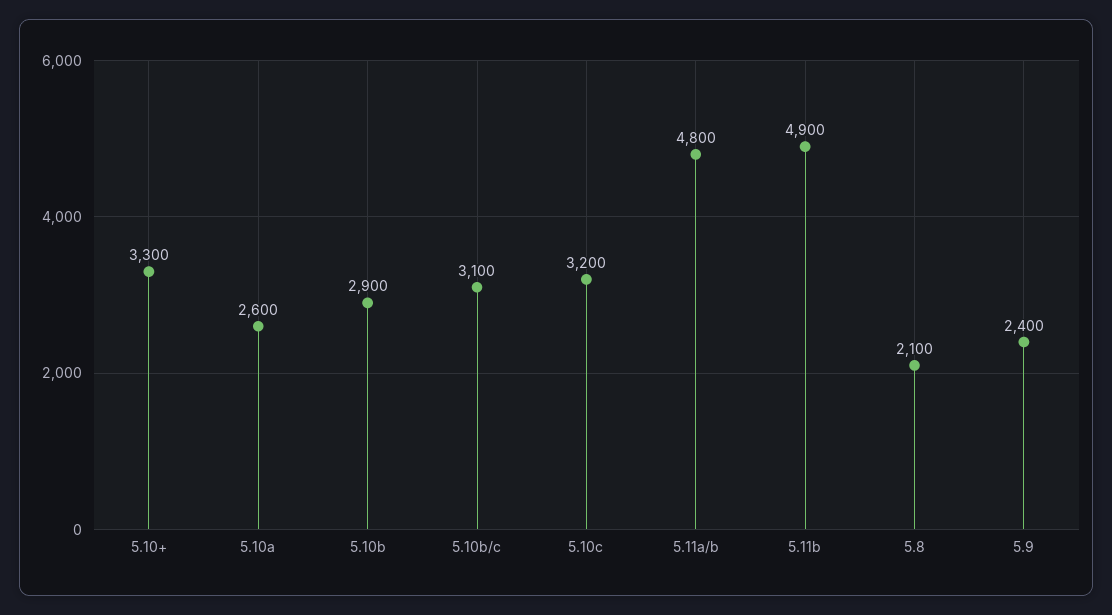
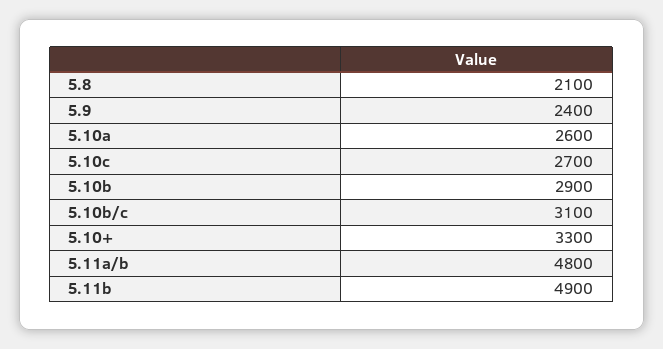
5.10c: 3200 -> 2700

